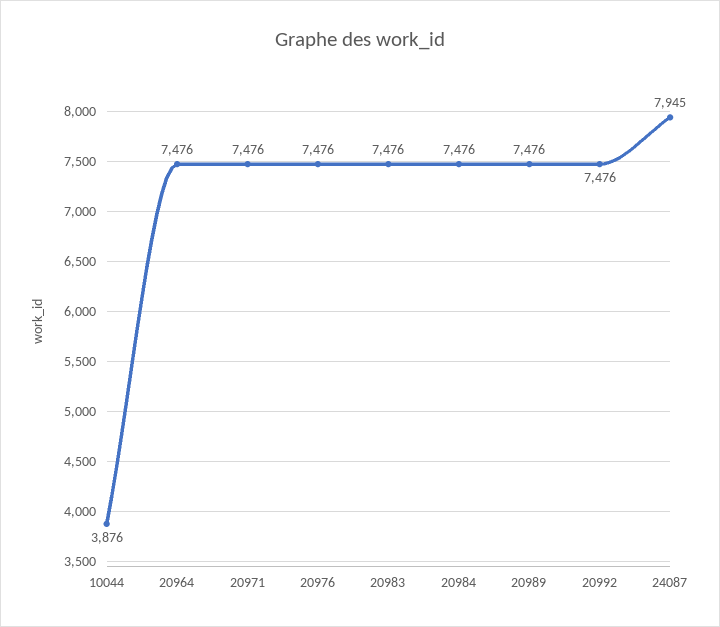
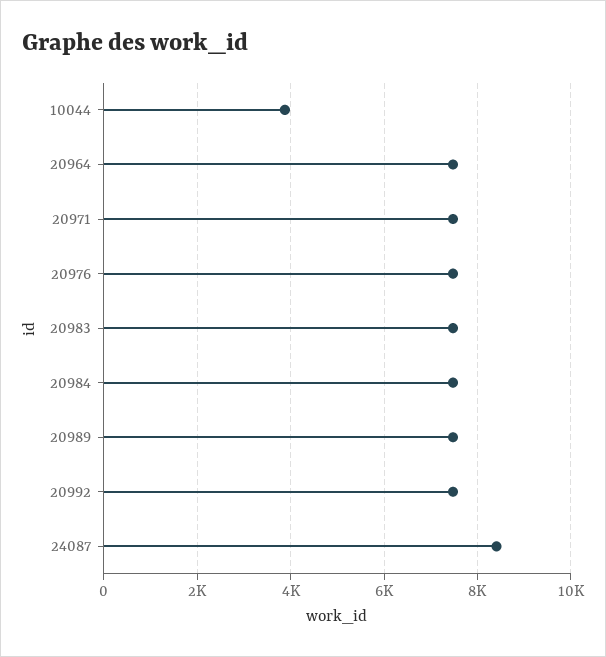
24087: 7945 -> 8400

